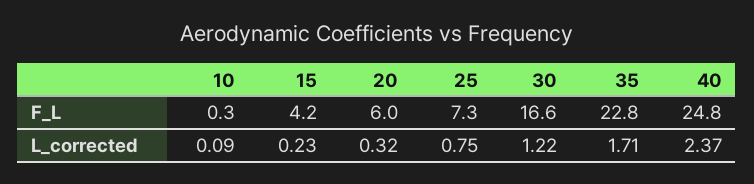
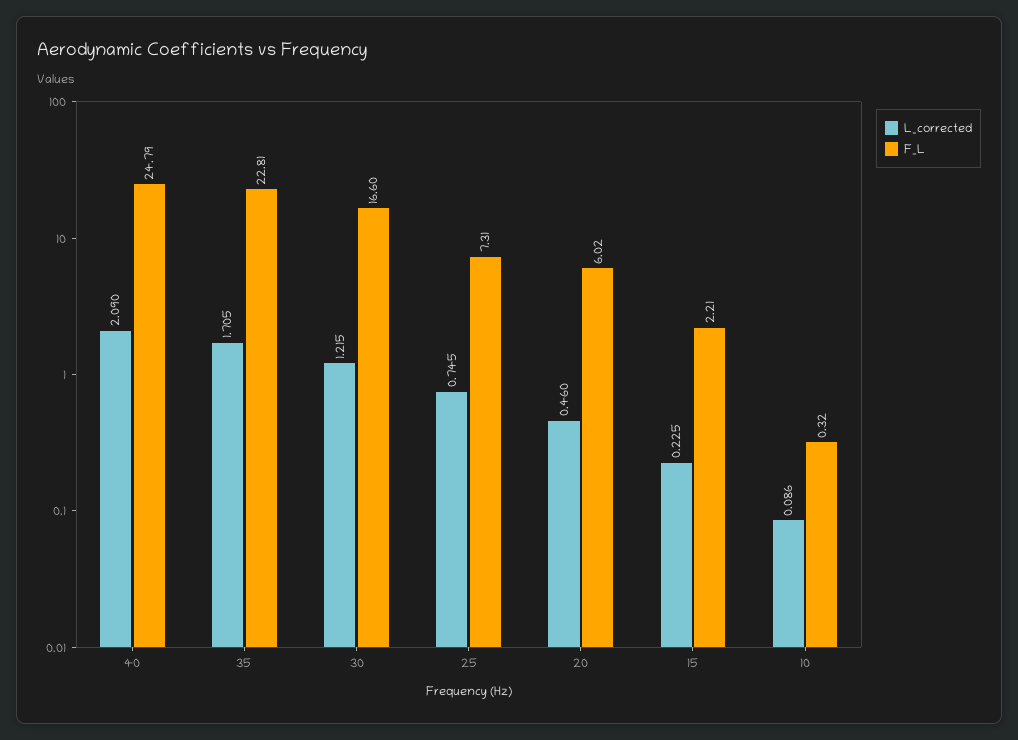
F_L, 15: 4.2 -> 2.21
L_corrected, 20: 0.32 -> 0.46
L_corrected, 40: 2.37 -> 2.09

